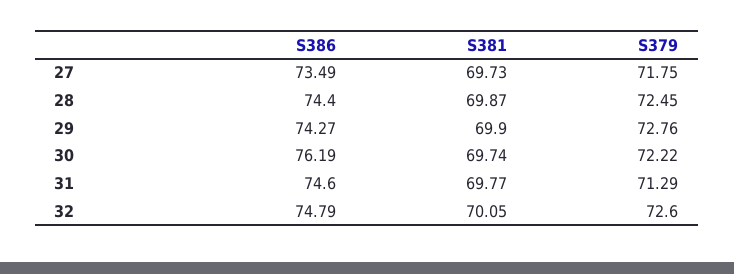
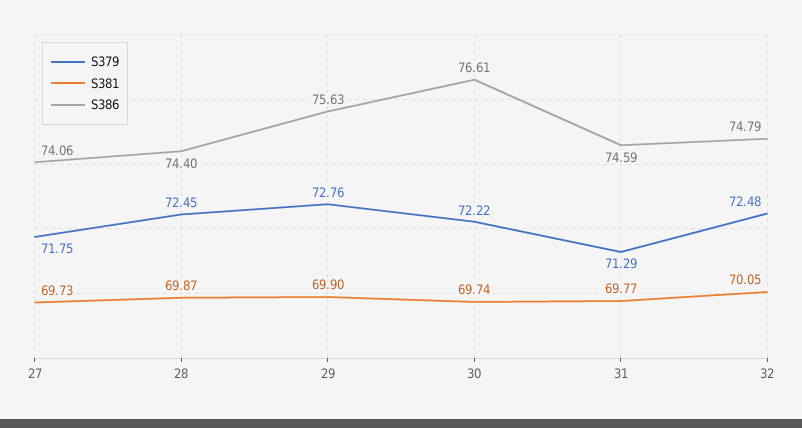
S386, 27: 73.49 -> 74.06
S386, 29: 74.27 -> 75.63
S386, 30: 76.19 -> 76.61
S386, 31: 74.6 -> 74.59
S379, 32: 72.6 -> 72.48

